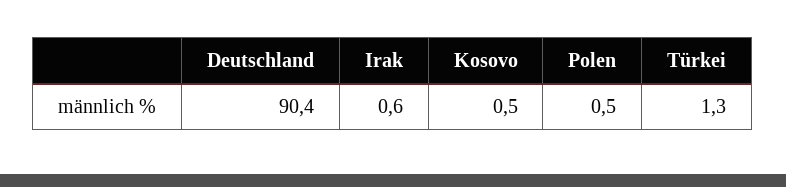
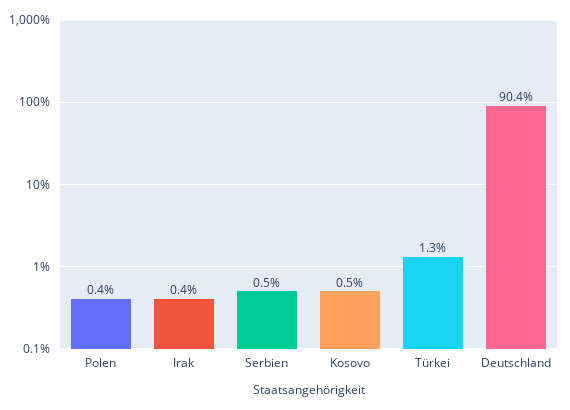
Irak: 0.6 -> 0.4
Polen: 0.5 -> 0.4
Serbien: none -> 0.5

